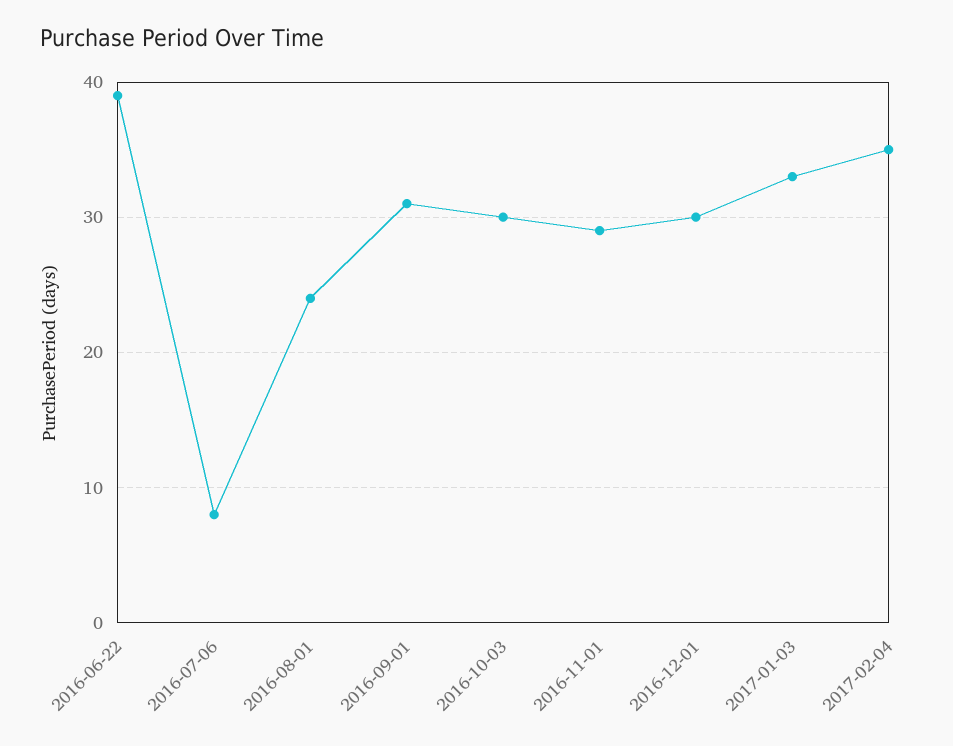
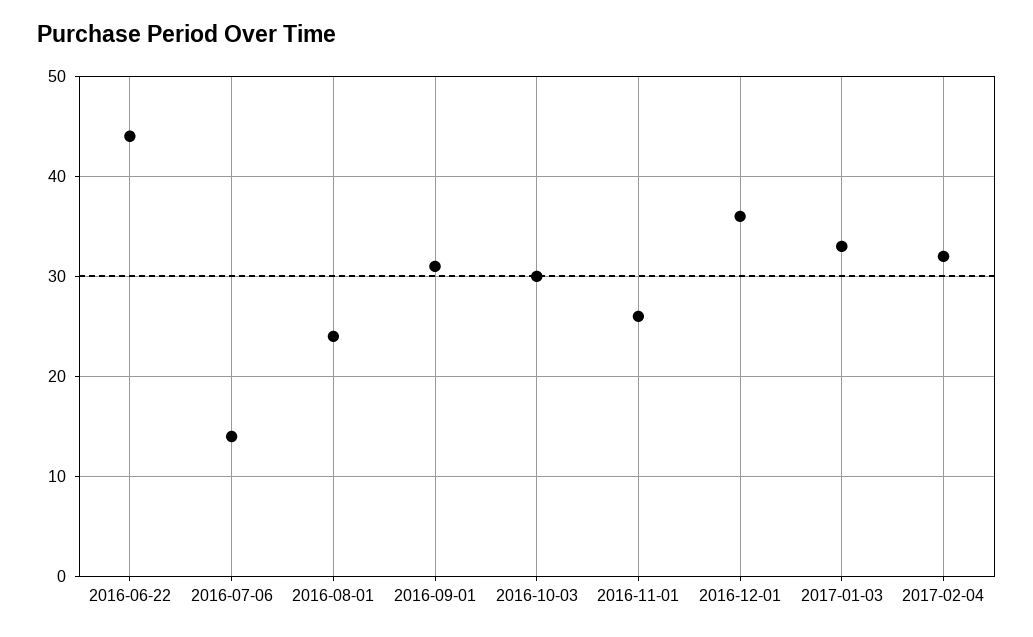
2016-06-22: 39 -> 44
2016-07-06: 8 -> 14
2016-11-01: 29 -> 26
2016-12-01: 30 -> 36
2017-02-04: 35 -> 32

